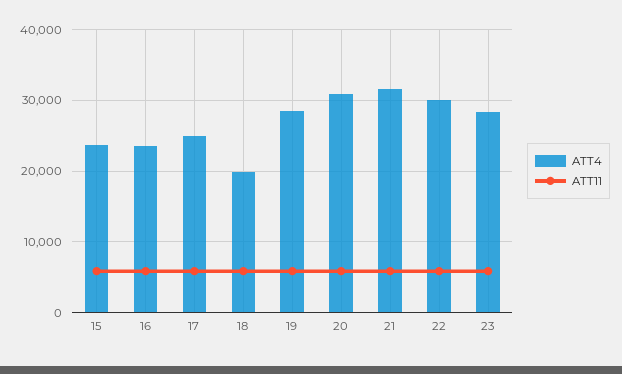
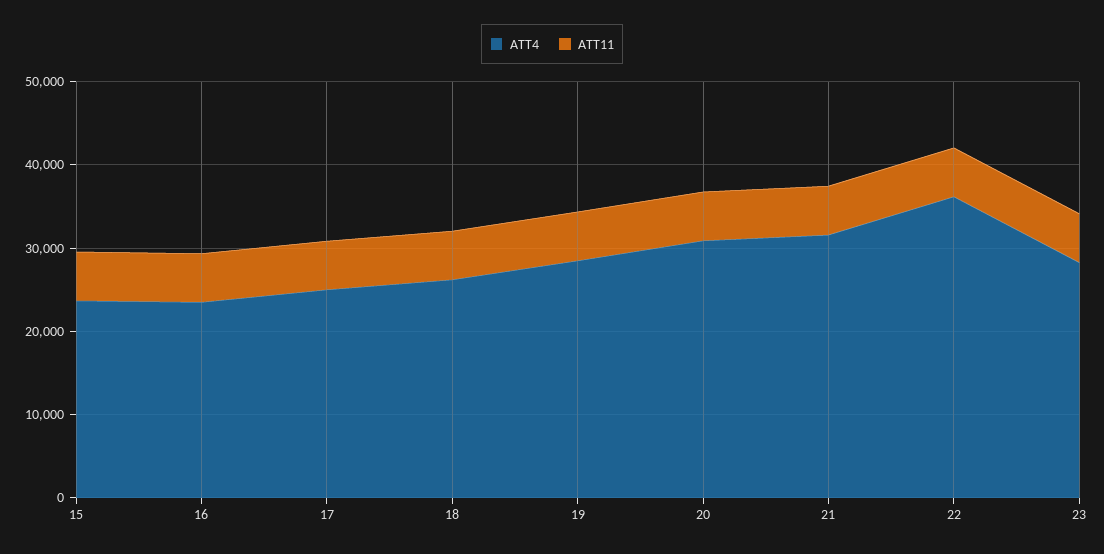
ATT4, 18: 20000 -> 26000
ATT4, 22: 30000 -> 36000

